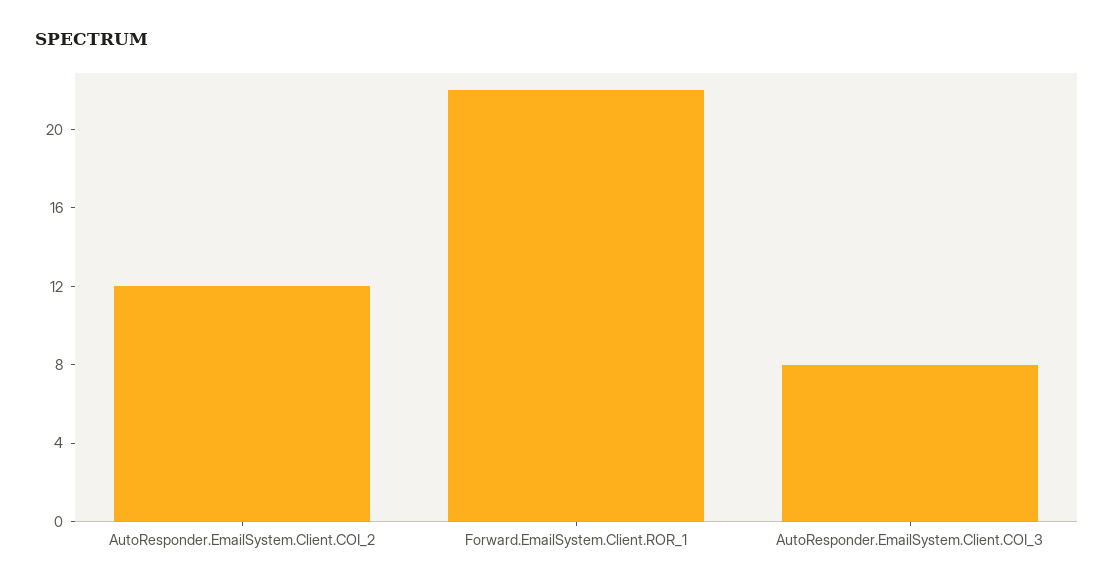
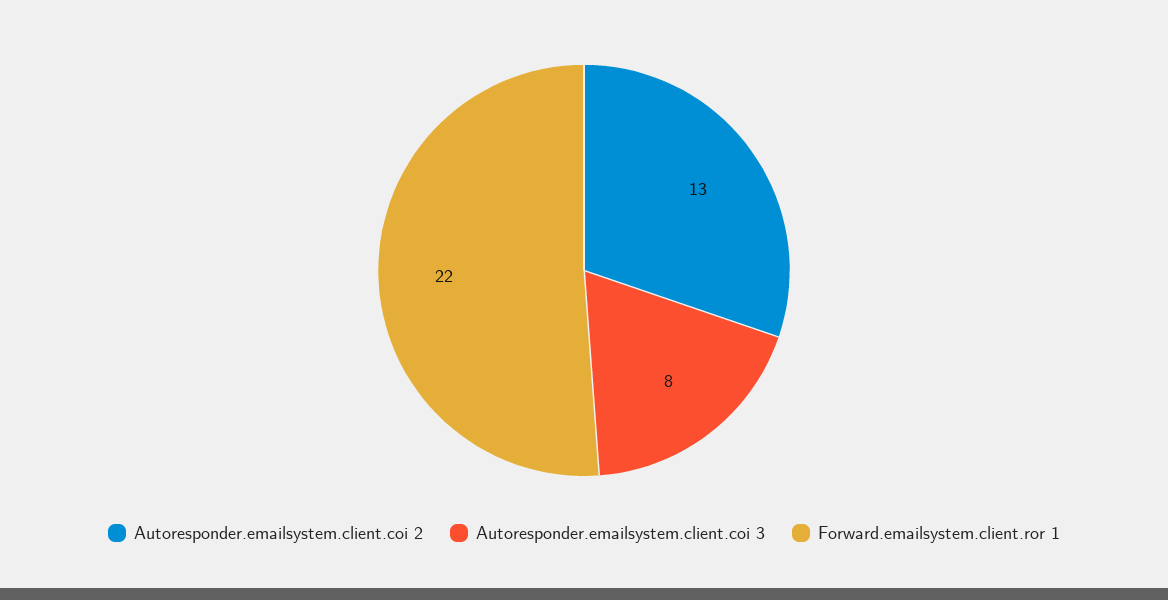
AutoResponder.EmailSystem.Client.COI_2: 12 -> 13

